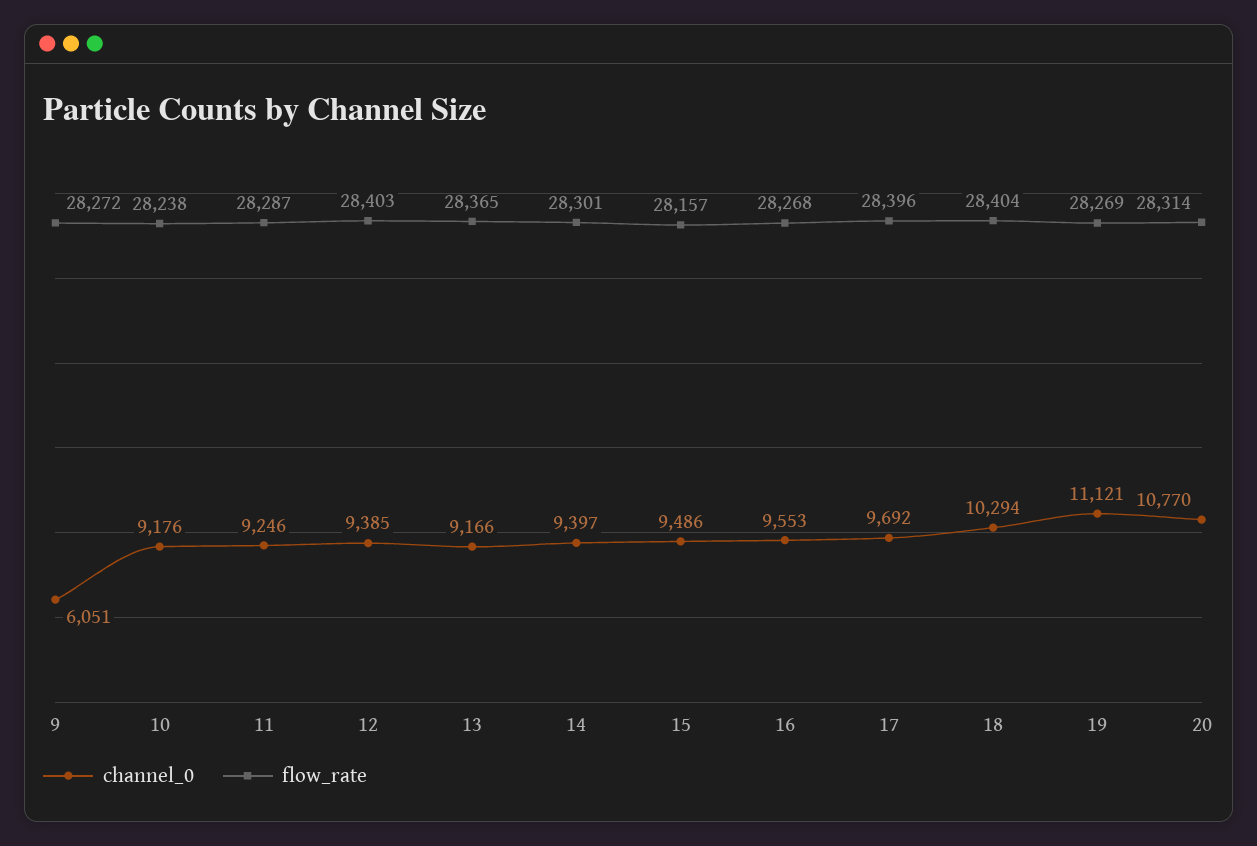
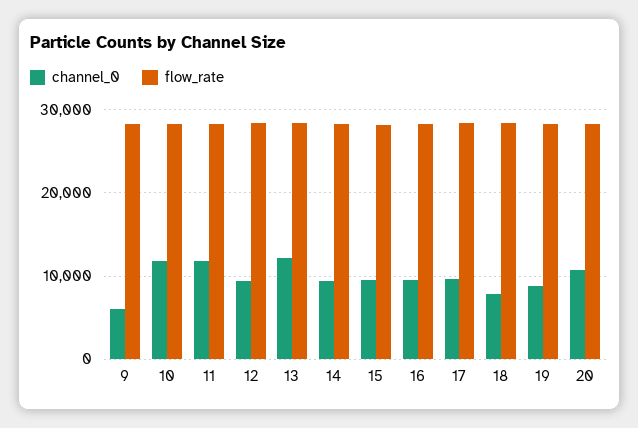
channel_0, 10: 9176 -> 12000
channel_0, 11: 9246 -> 12000
channel_0, 13: 9166 -> 12000
channel_0, 18: 10294 -> 8000
channel_0, 19: 11121 -> 9000

